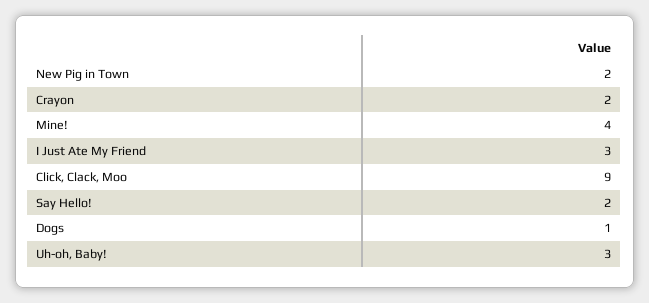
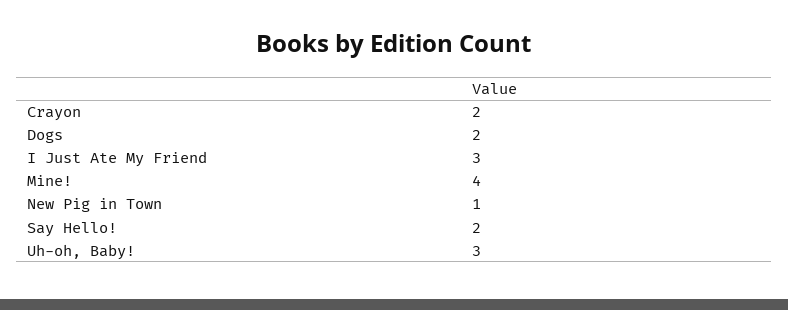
New Pig in Town: 2 -> 1
Click, Clack, Moo: 9 -> none
Dogs: 1 -> 2

